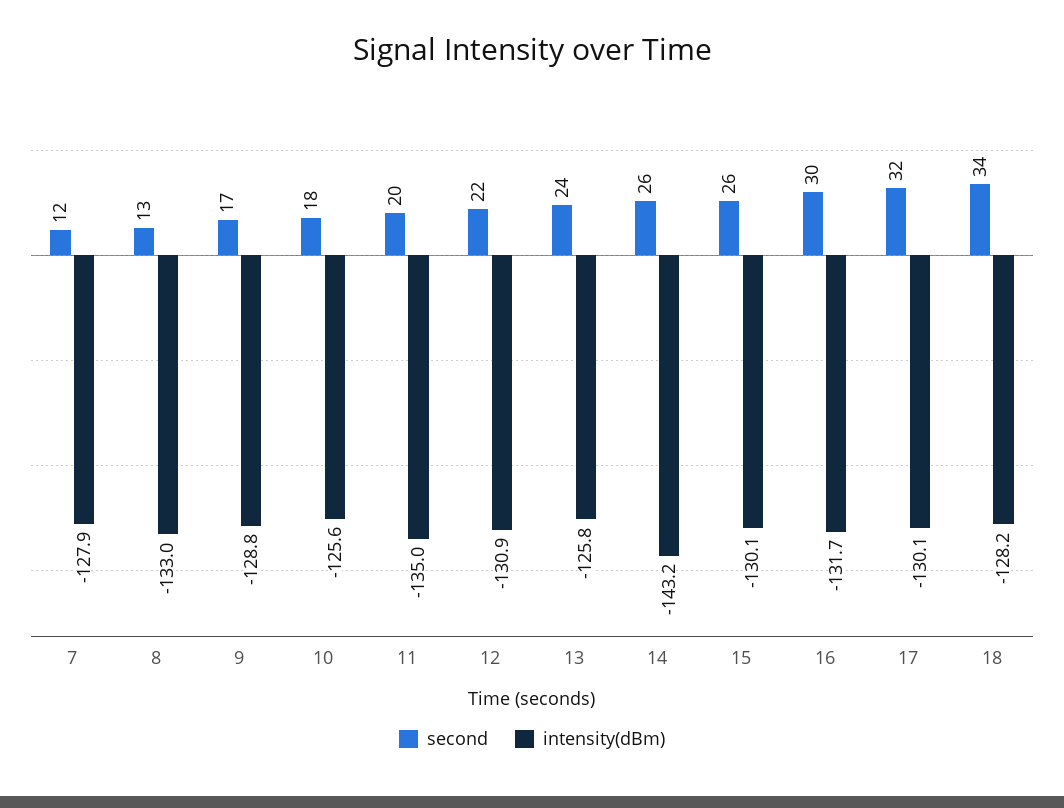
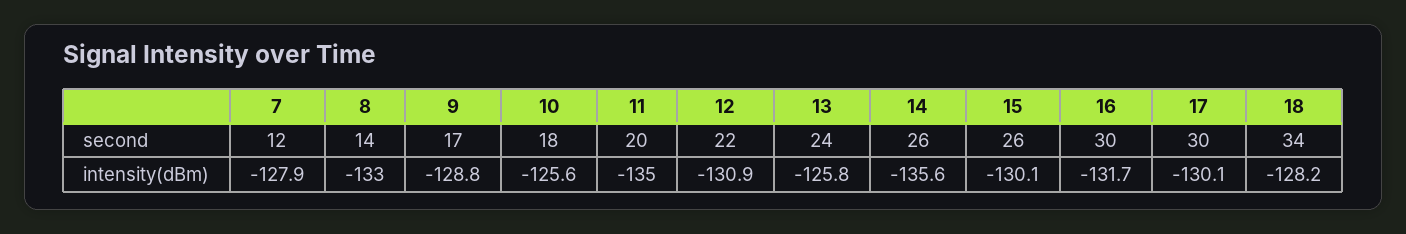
second, 8: 13 -> 14
intensity(dBm), 14: -143.2 -> -135.6
second, 17: 32 -> 30

